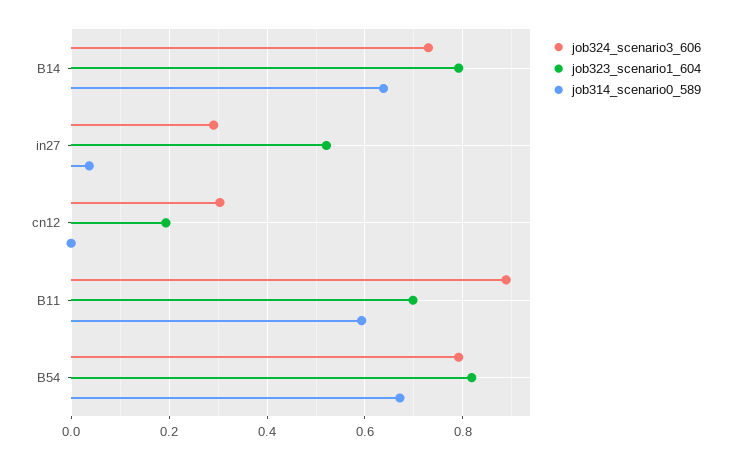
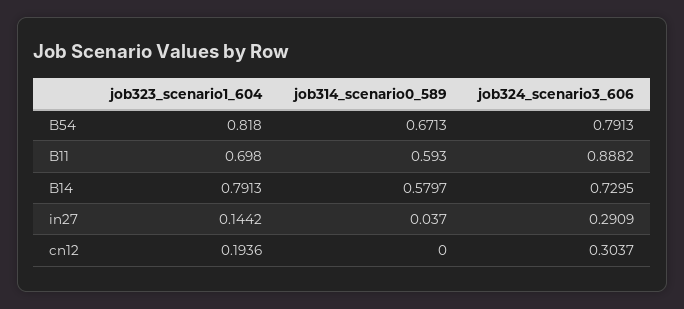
job314_scenario0_589, B14: 0.64 -> 0.5797
job323_scenario1_604, in27: 0.52 -> 0.1442

